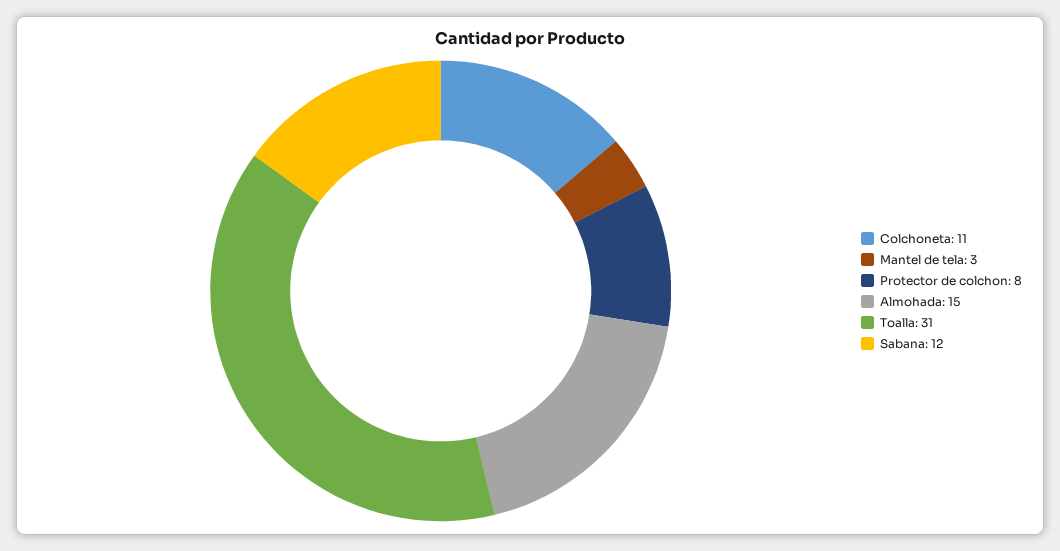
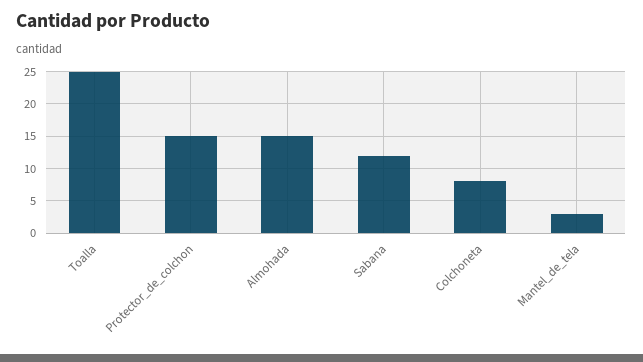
Colchoneta: 11 -> 8
Protector de colchon: 8 -> 15
Toalla: 31 -> 25

